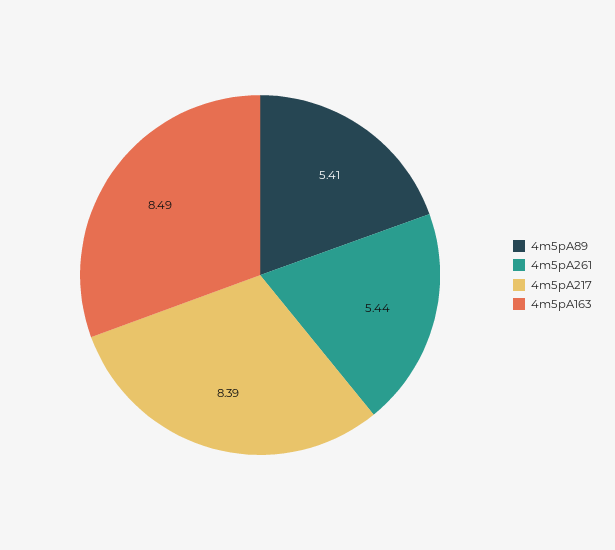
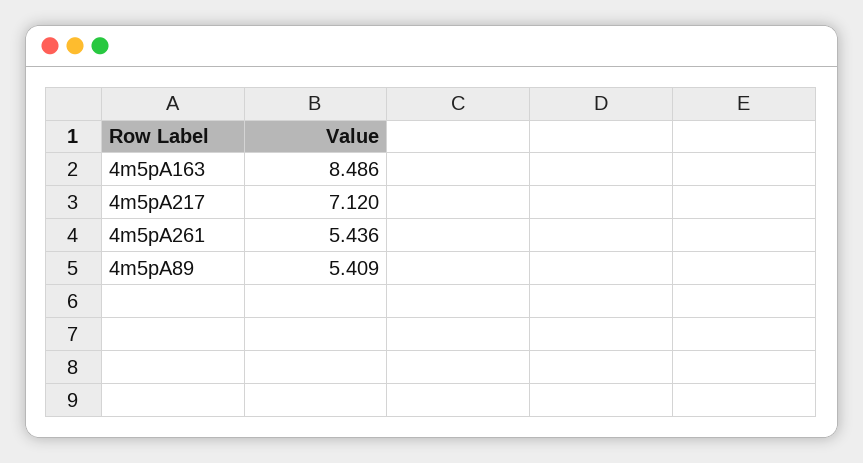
4m5pA217: 8.39 -> 7.12

